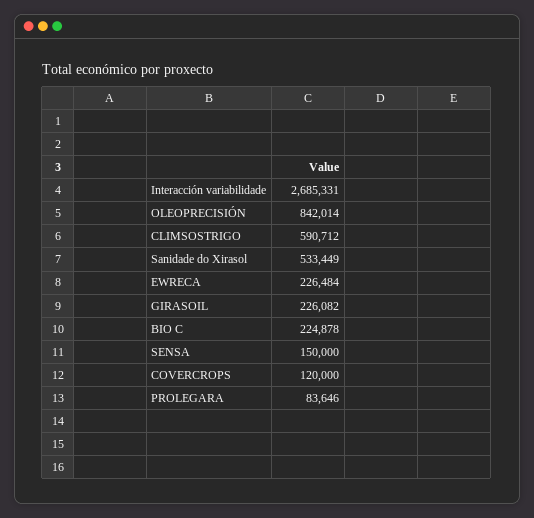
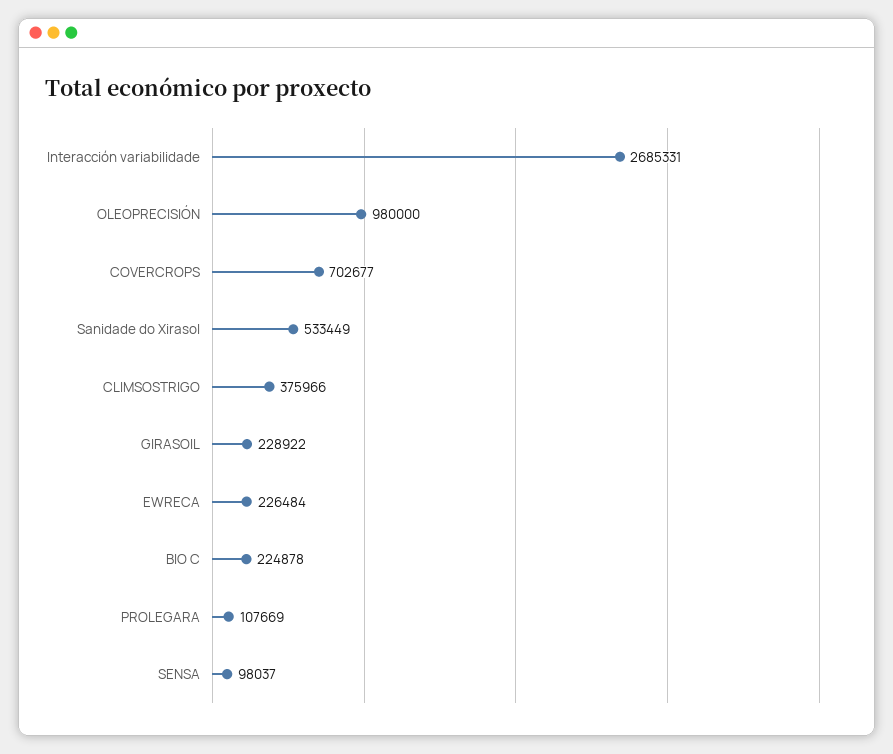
OLEOPRECISIÓN: 842014 -> 980000
CLIMSOSTRIGO: 590712 -> 375966
GIRASOIL: 226082 -> 228922
SENSA: 150000 -> 98037
COVERCROPS: 120000 -> 702677
PROLEGARA: 83646 -> 107669

